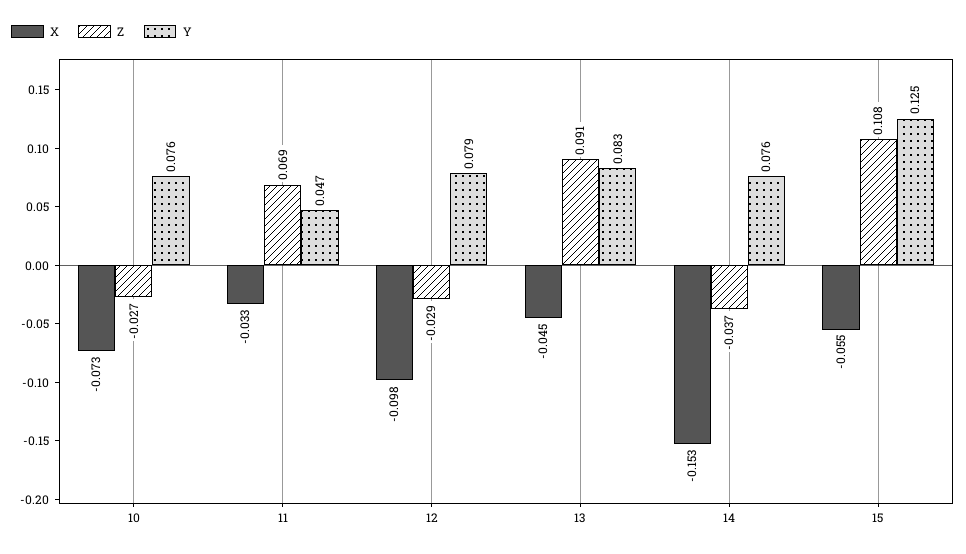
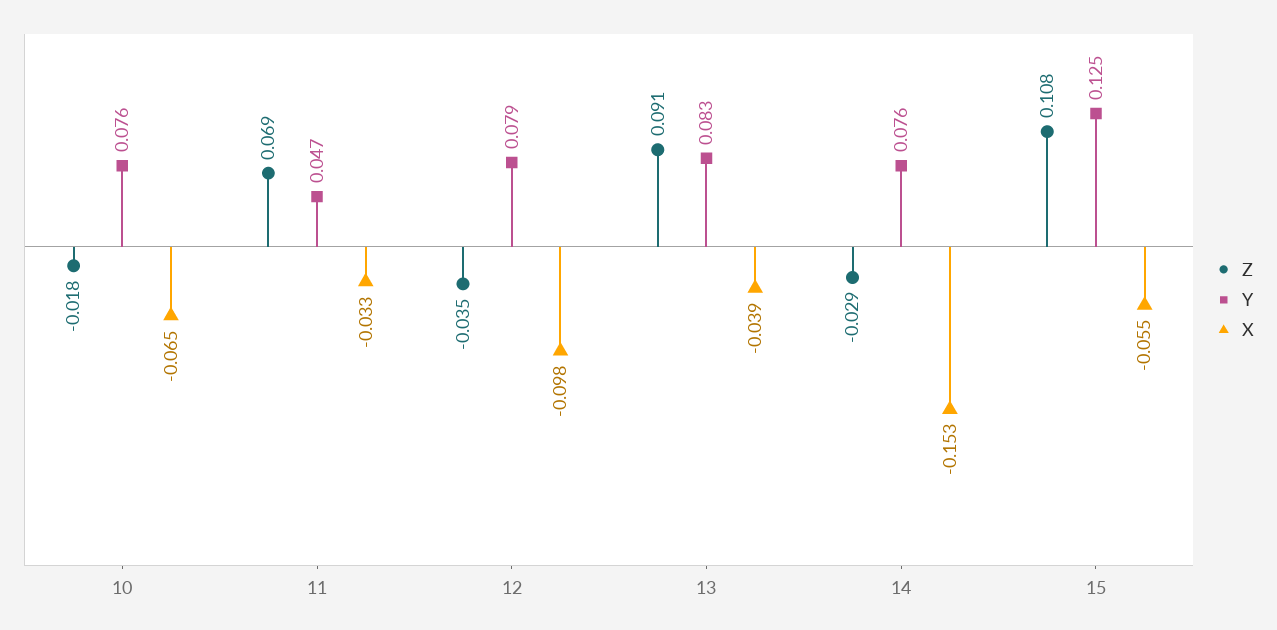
X, 10: -0.073 -> -0.065
Z, 10: -0.027 -> -0.018
Z, 12: -0.029 -> -0.035
X, 13: -0.045 -> -0.039
Z, 14: -0.037 -> -0.029

